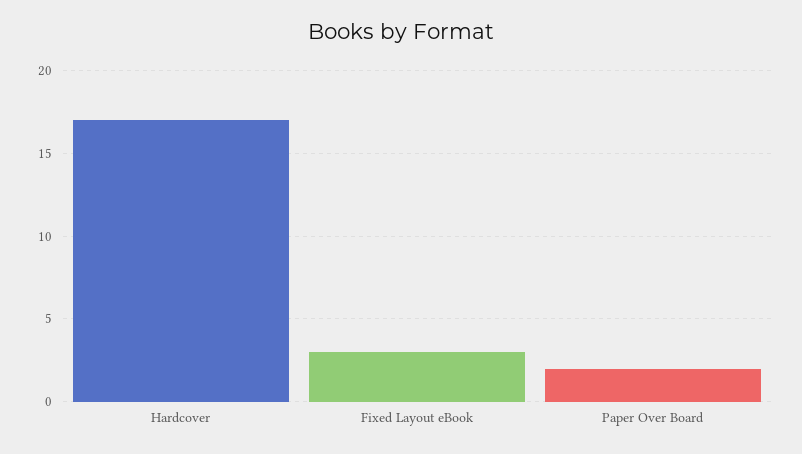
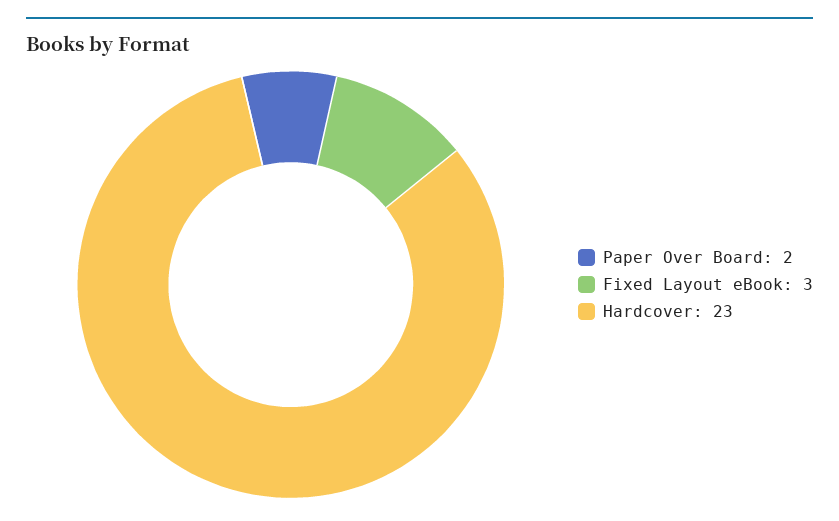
Hardcover: 17 -> 23

